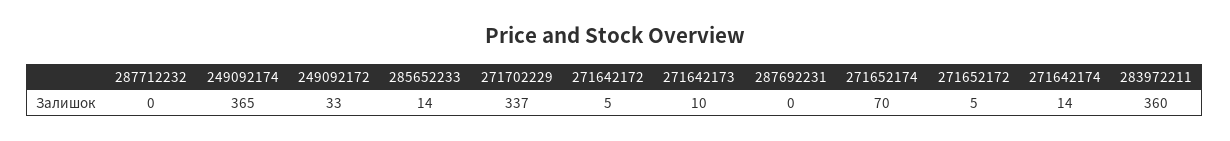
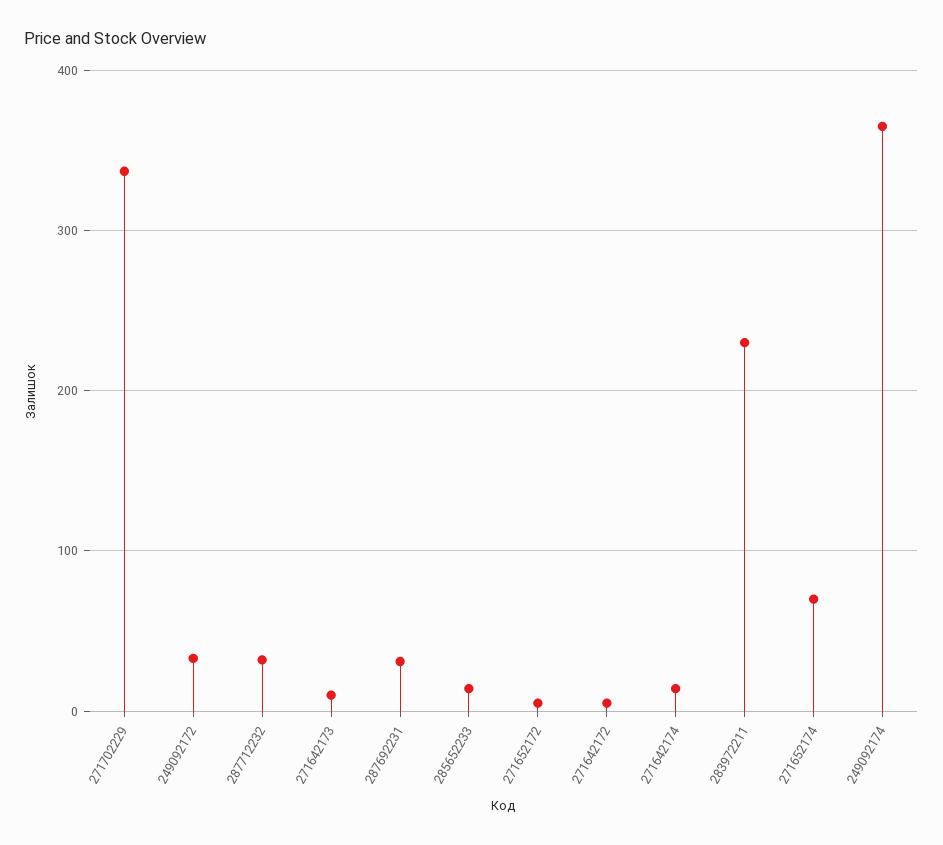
287712232: 0 -> 30
287692231: 0 -> 30
283972211: 360 -> 230

